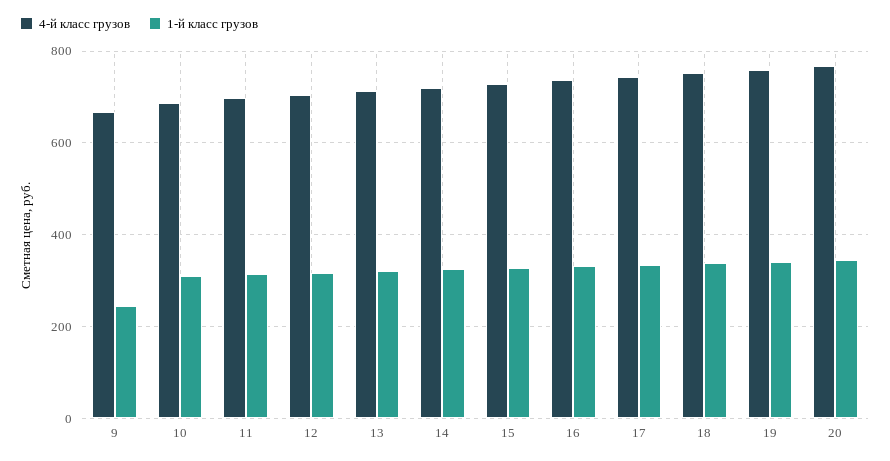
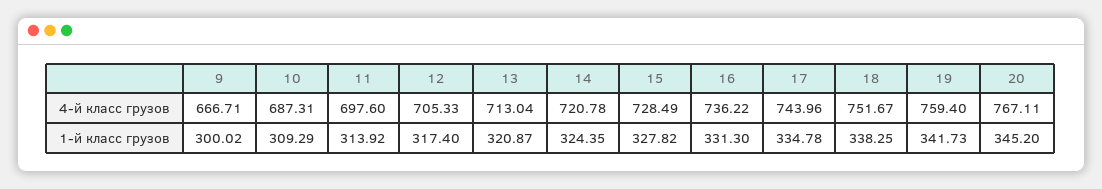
1-й класс грузов, 9: 240 -> 300.02

